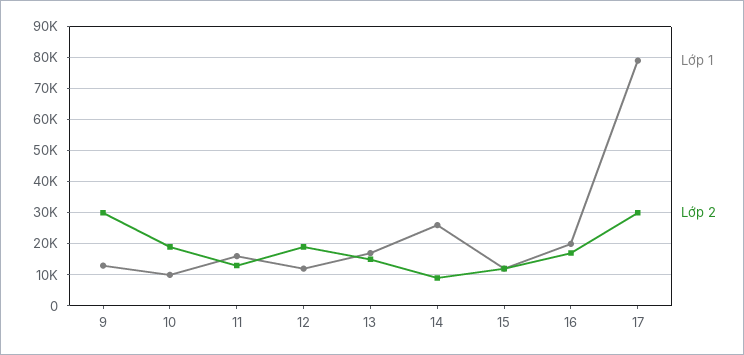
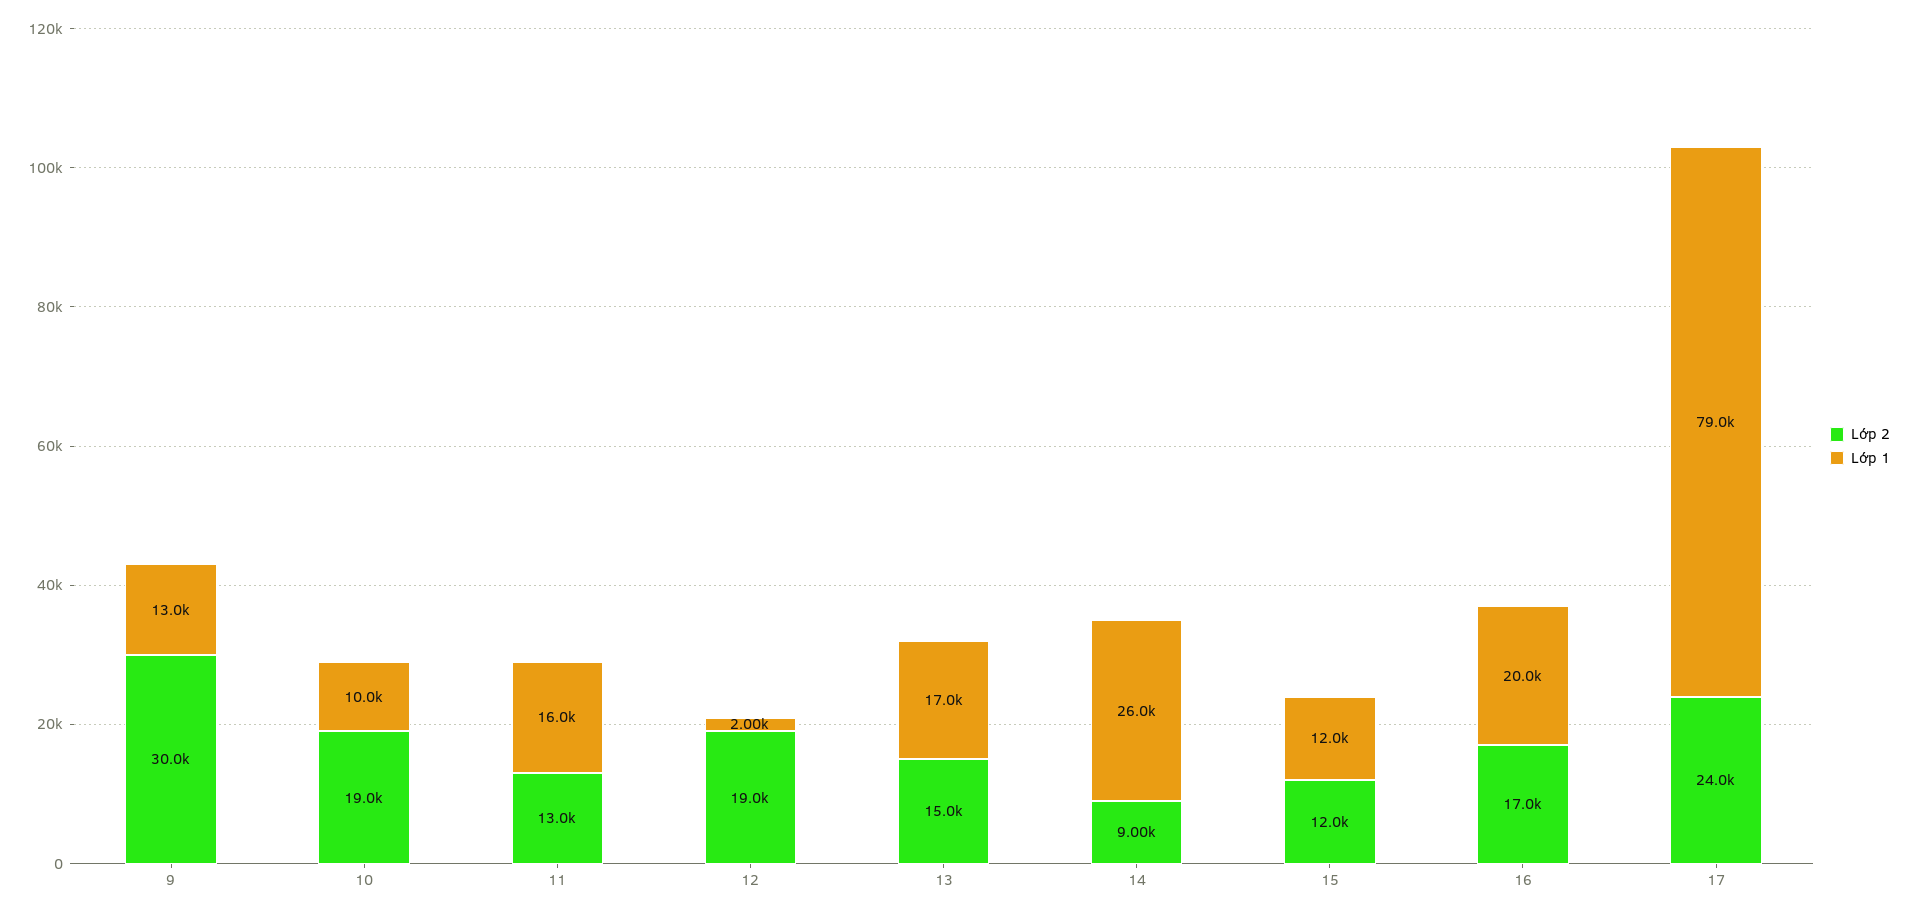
Lớp 1, 12: 12000 -> 2000
Lớp 2, 17: 30000 -> 24000

